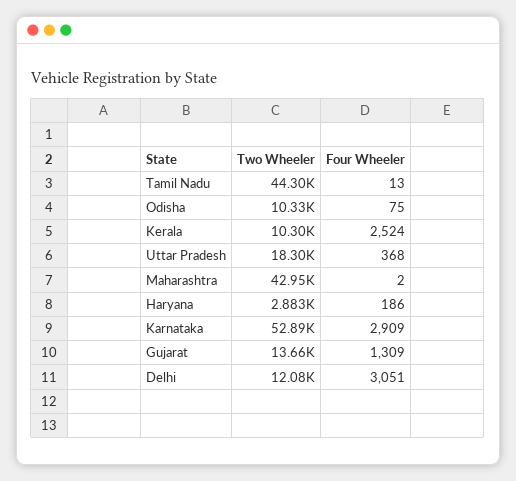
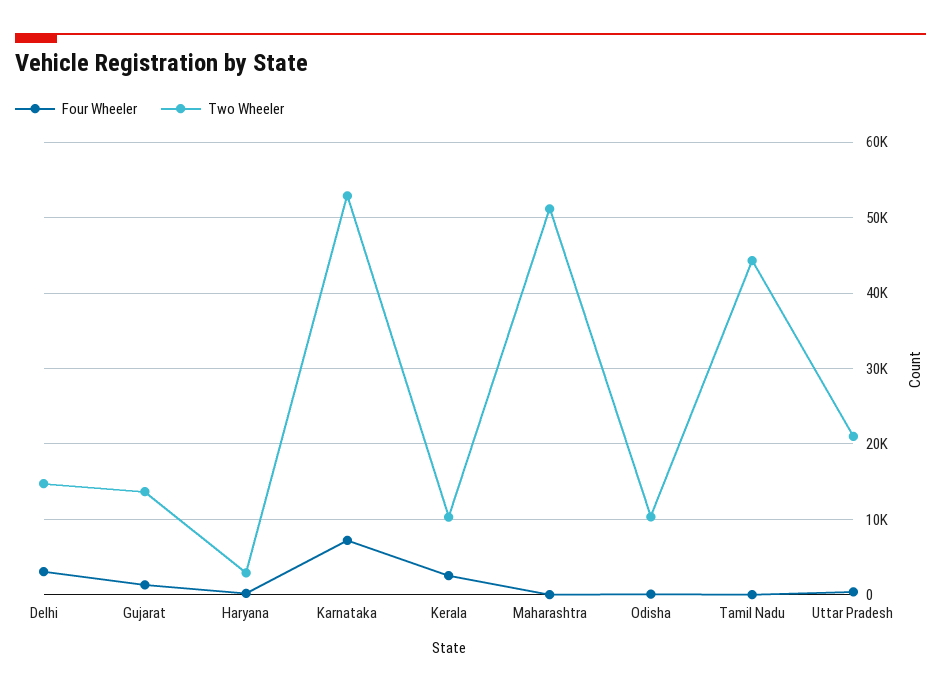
Two Wheeler, Uttar Pradesh: 18300 -> 21000
Two Wheeler, Maharashtra: 42950 -> 51000
Four Wheeler, Karnataka: 2909 -> 7000
Two Wheeler, Delhi: 12080 -> 15000

